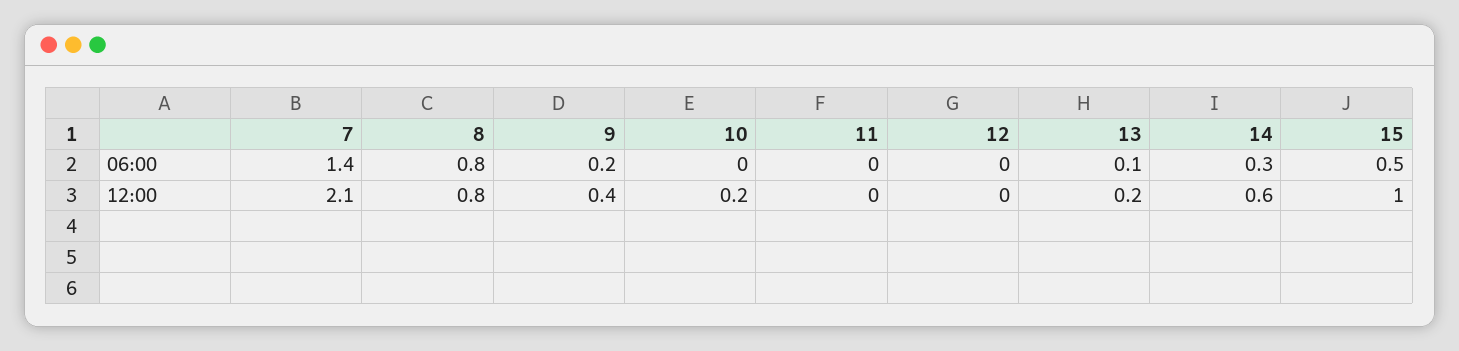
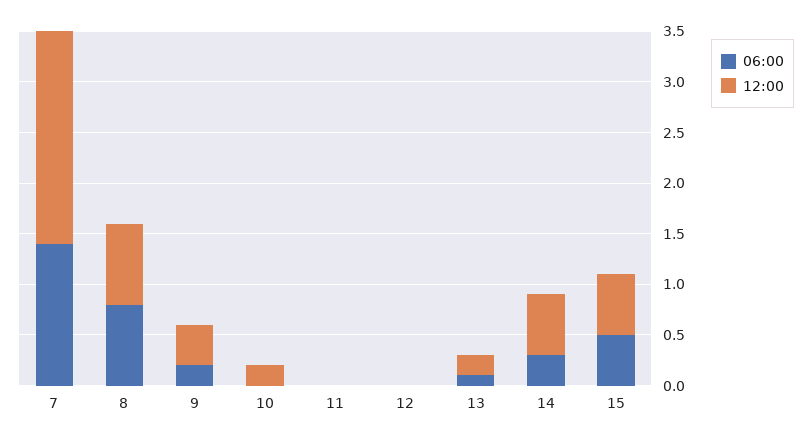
12:00, 15: 1 -> 0.6

